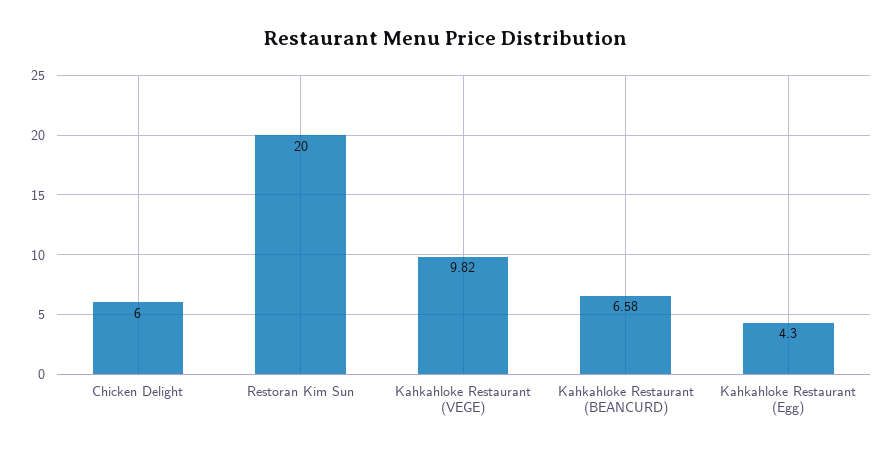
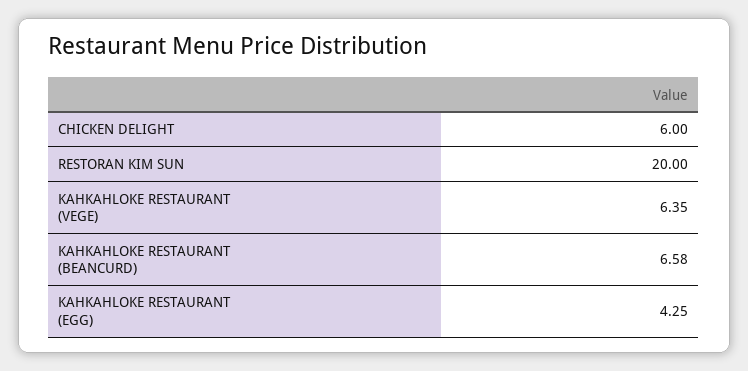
Kahkahloke Restaurant (VEGE): 9.82 -> 6.35
Kahkahloke Restaurant (Egg): 4.3 -> 4.25

